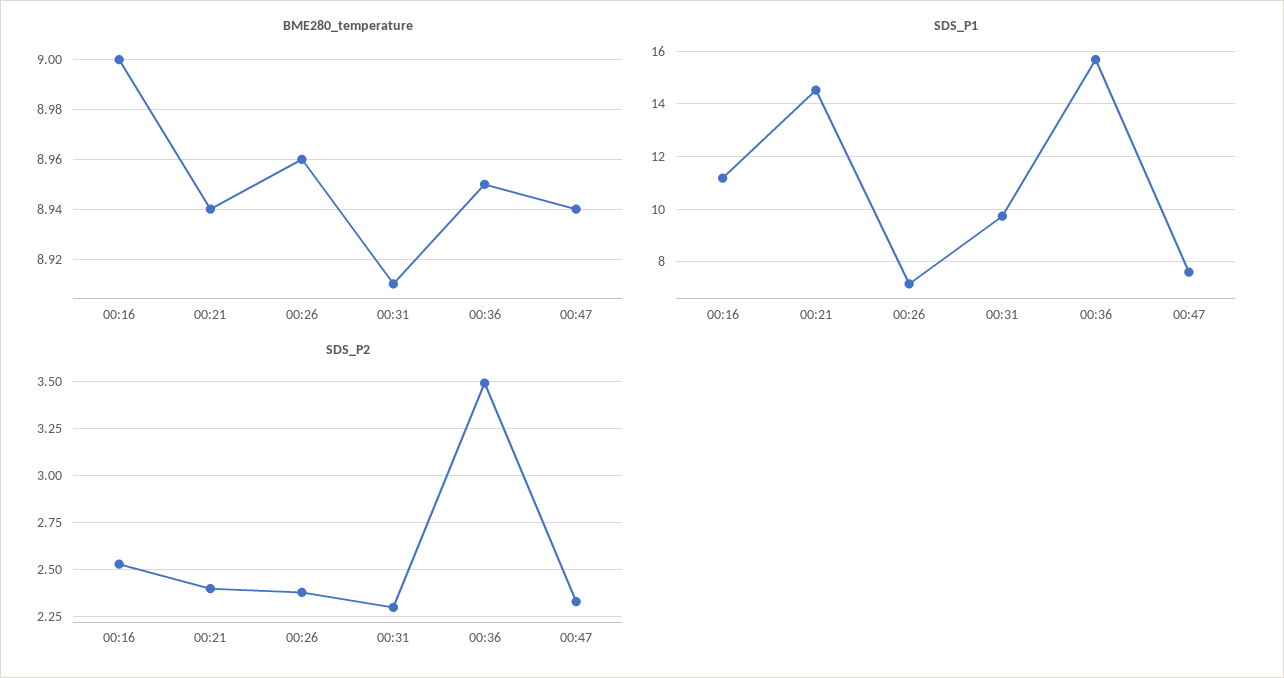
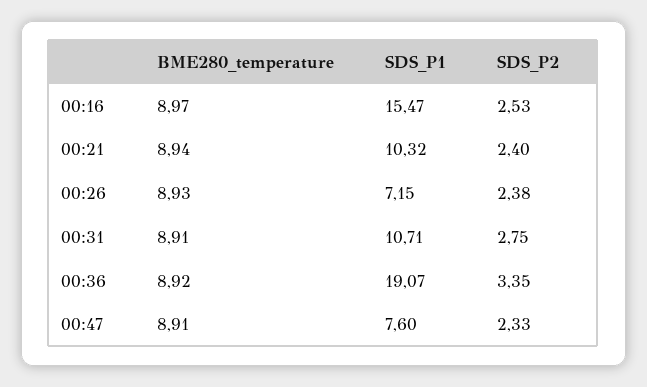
BME280_temperature, 00:16: 9 -> 8.97
BME280_temperature, 00:26: 8.96 -> 8.93
BME280_temperature, 00:36: 8.95 -> 8.92
BME280_temperature, 00:47: 8.94 -> 8.91
SDS_P1, 00:16: 11.25 -> 15.47
SDS_P1, 00:21: 14.5 -> 10.32
SDS_P1, 00:31: 9.75 -> 10.71
SDS_P1, 00:36: 15.75 -> 19.07
SDS_P2, 00:31: 2.3 -> 2.75
SDS_P2, 00:36: 3.5 -> 3.35

